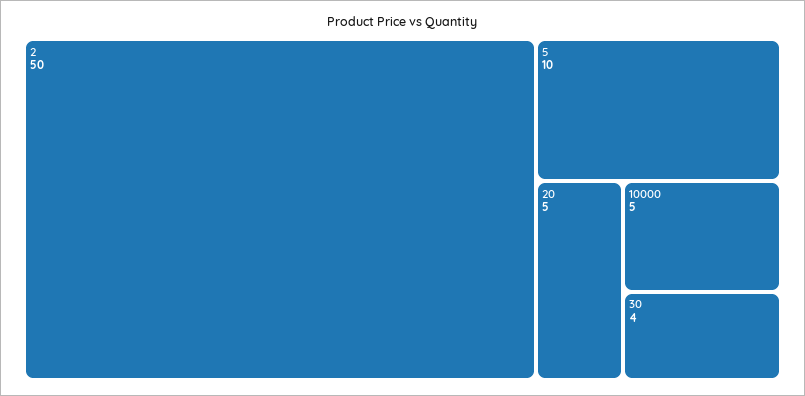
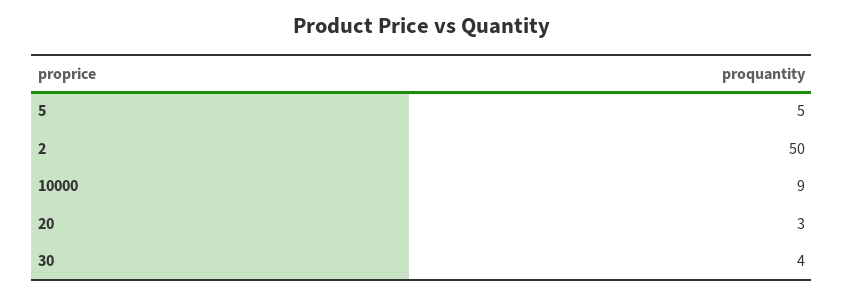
5: 10 -> 5
20: 5 -> 3
10000: 5 -> 9

